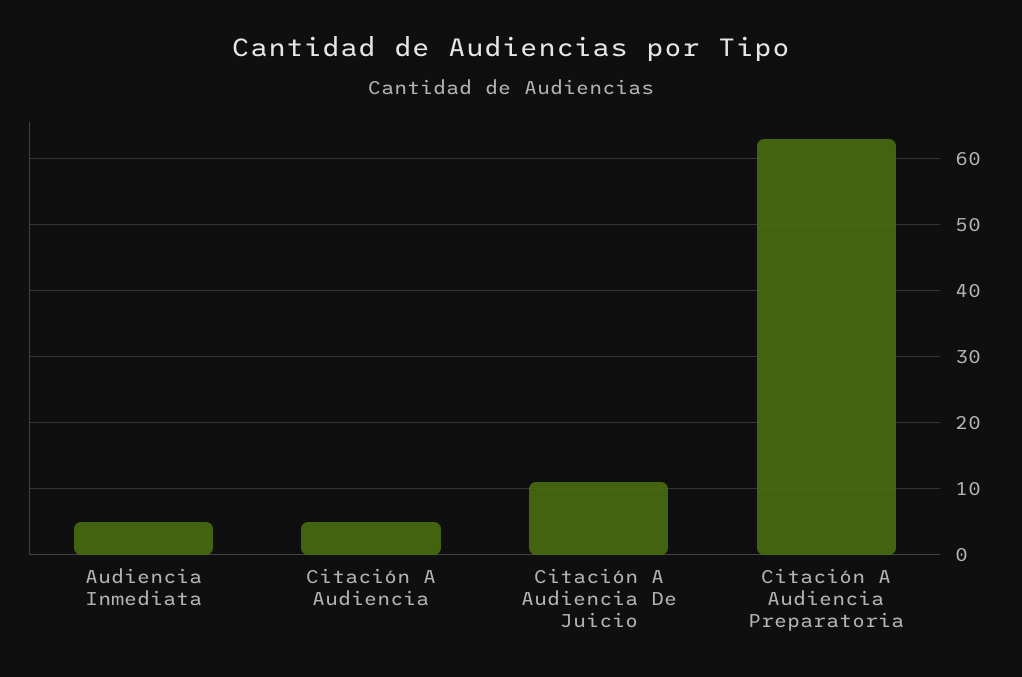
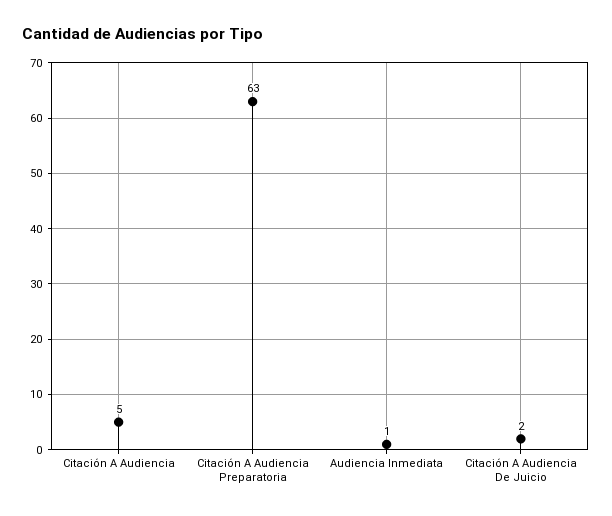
Audiencia Inmediata: 5 -> 1
Citación A Audiencia De Juicio: 11 -> 2

